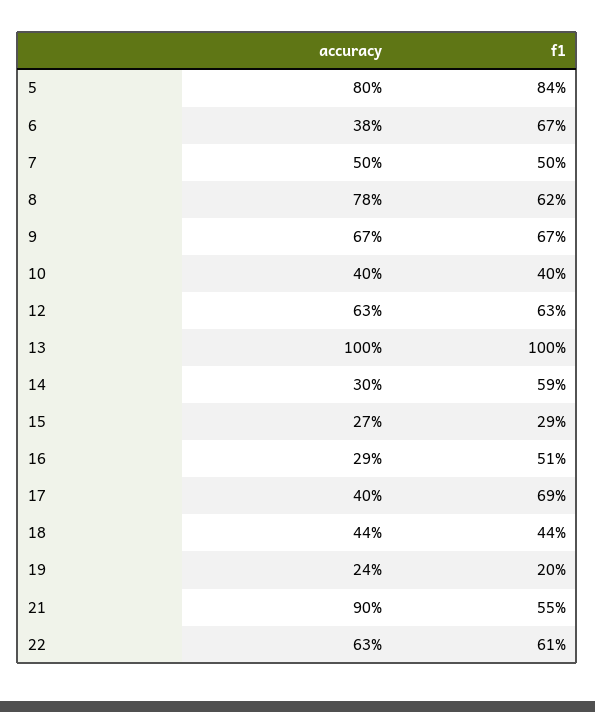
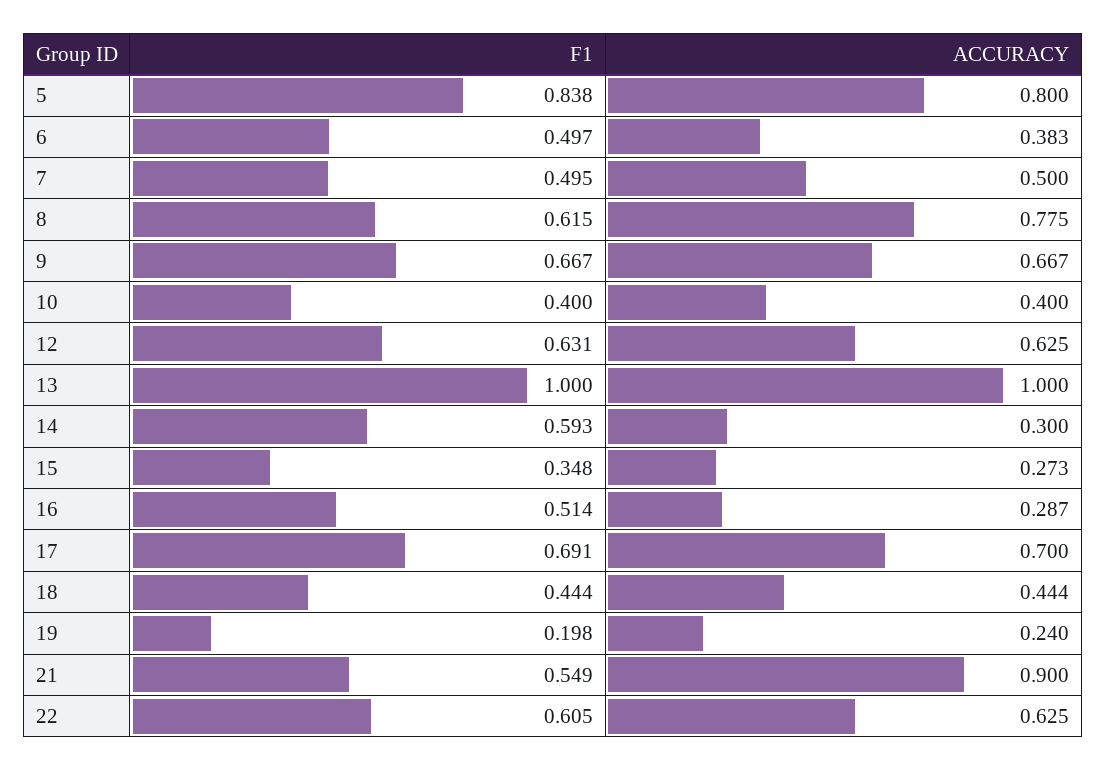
f1, 6: 0.67 -> 0.497
f1, 15: 0.29 -> 0.348
accuracy, 17: 0.4 -> 0.7

